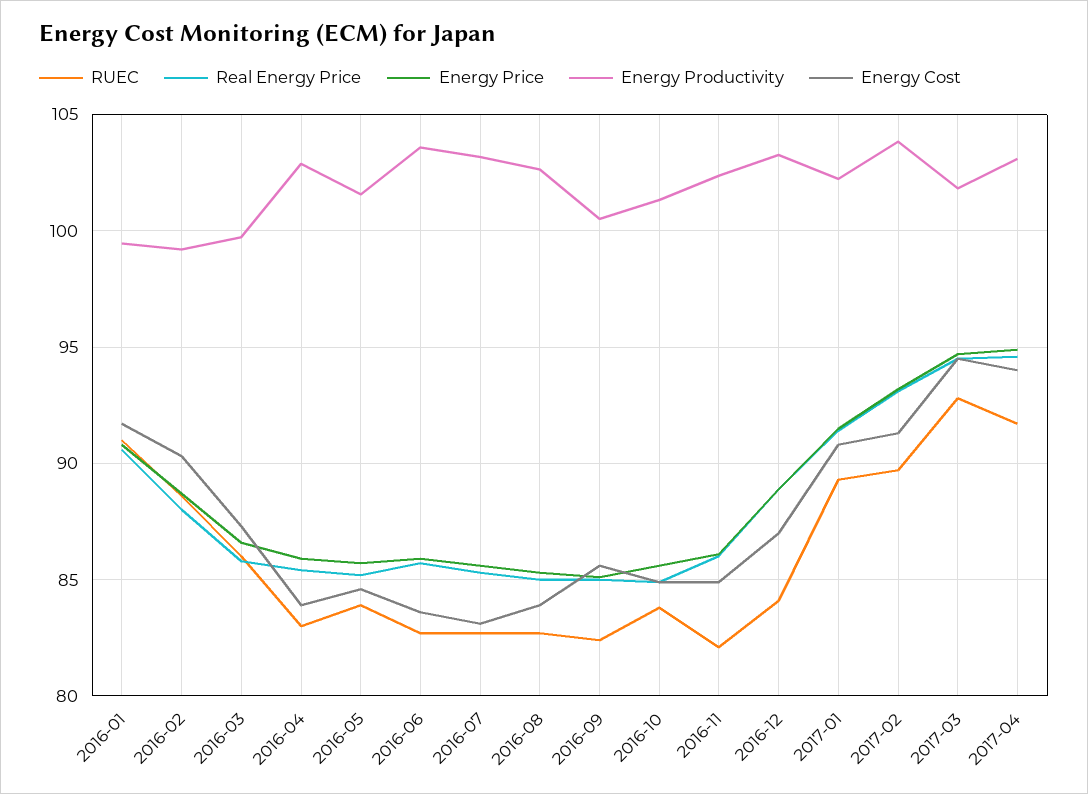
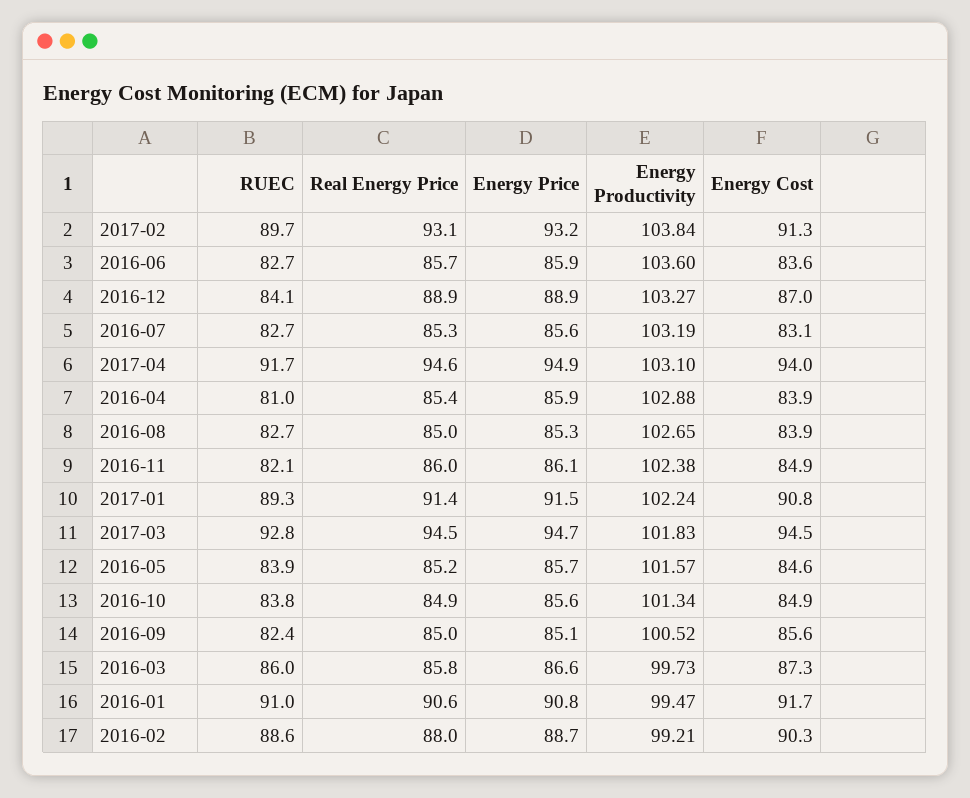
RUEC, 2016-04: 83 -> 81

